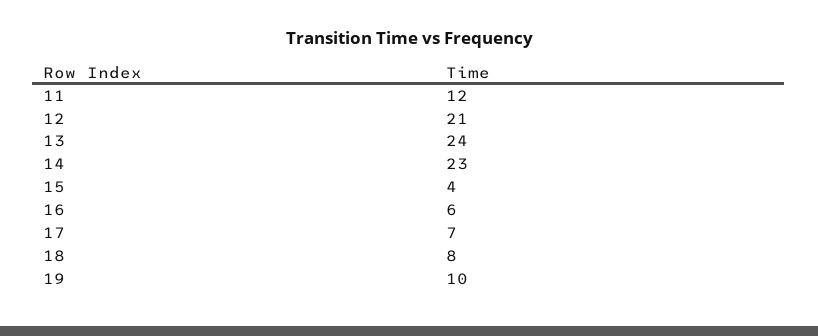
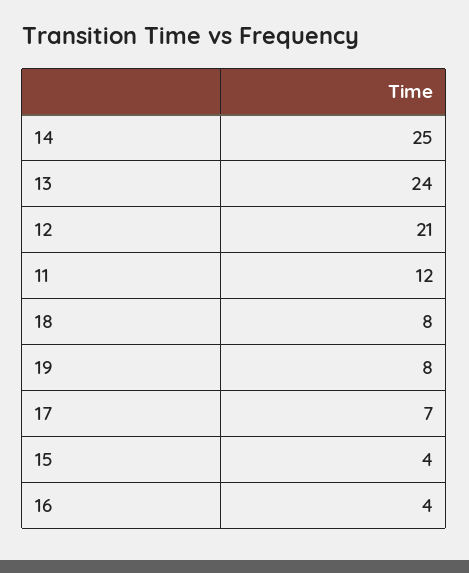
14: 23 -> 25
16: 6 -> 4
19: 10 -> 8

